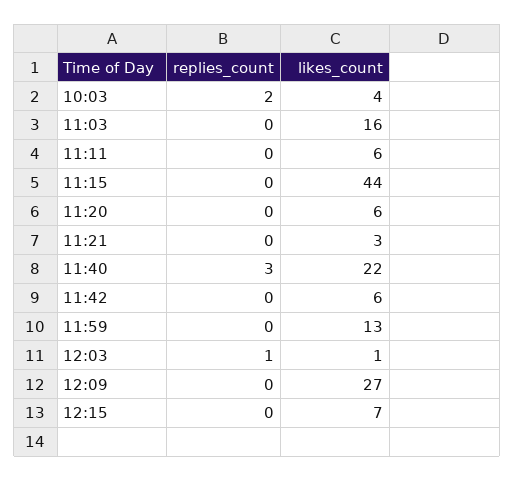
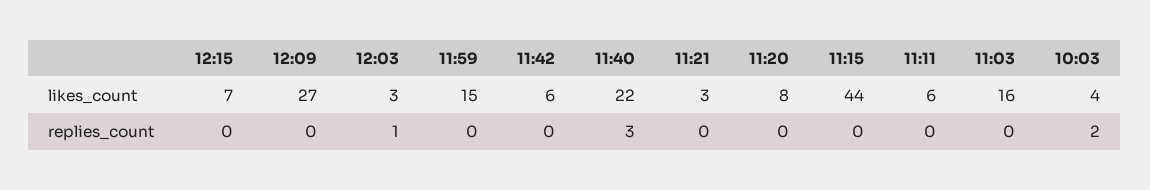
likes_count, 11:20: 6 -> 8
likes_count, 11:59: 13 -> 15
likes_count, 12:03: 1 -> 3

